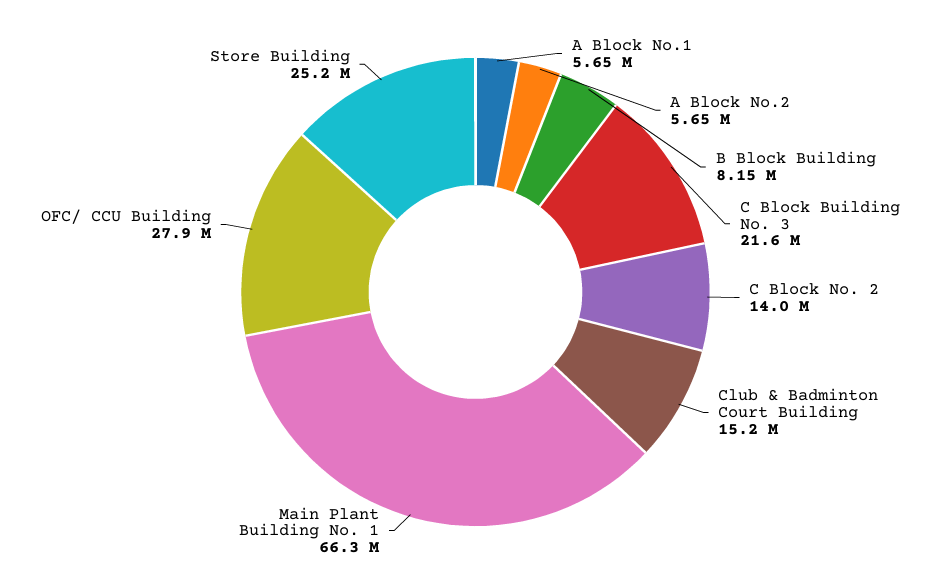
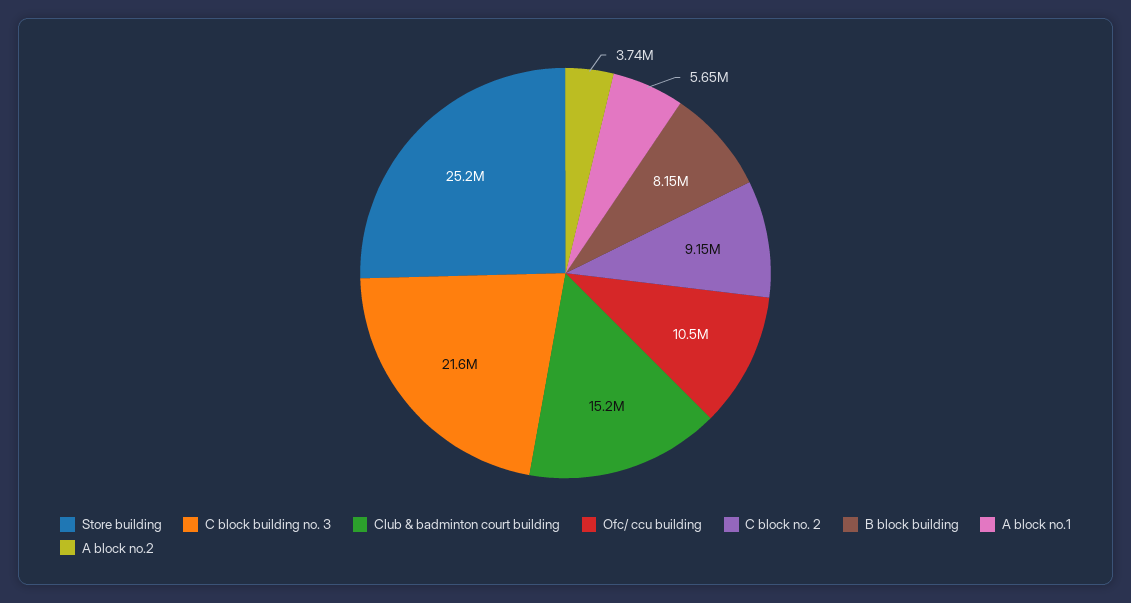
A Block No.2: 5650000 -> 3740000
C Block No. 2: 14000000 -> 9150000
Main Plant Building No. 1: 66300000 -> none
OFC/ CCU Building: 27900000 -> 10500000

